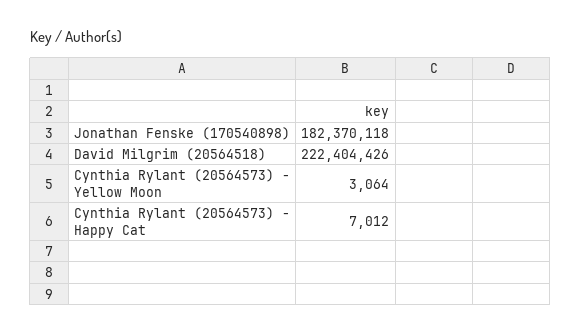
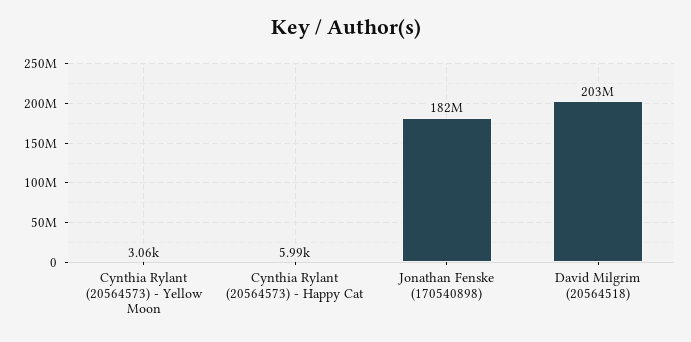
David Milgrim (20564518): 222404426 -> 203000000
Cynthia Rylant (20564573) - Happy Cat: 7012 -> 5990

